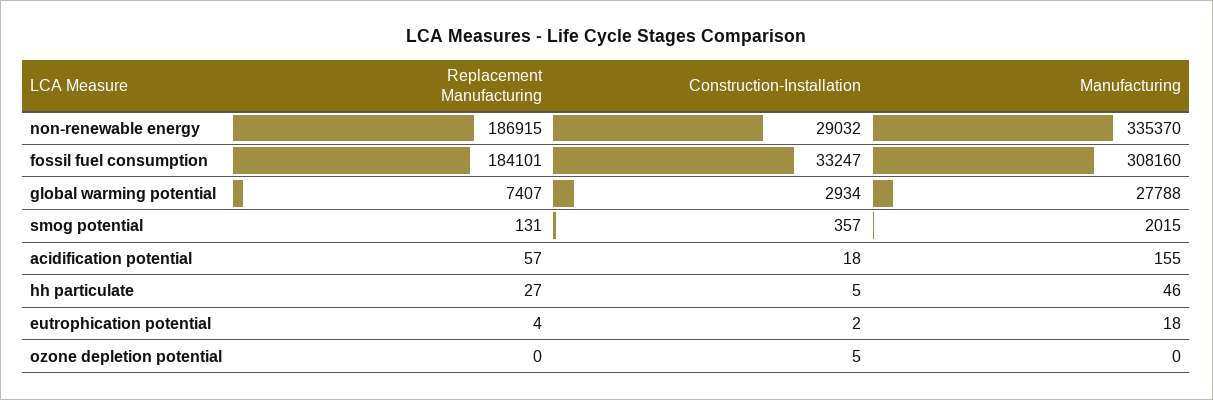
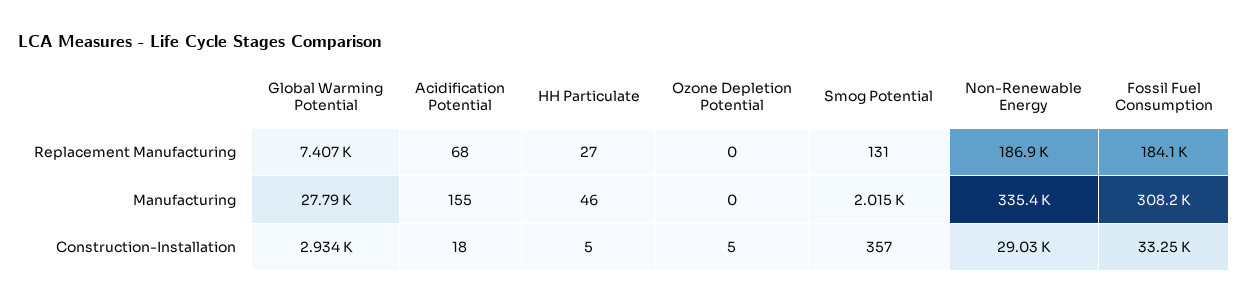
Replacement Manufacturing, acidification potential: 57 -> 68
Replacement Manufacturing, eutrophication potential: 4 -> none
Construction-Installation, eutrophication potential: 2 -> none
Manufacturing, eutrophication potential: 18 -> none

